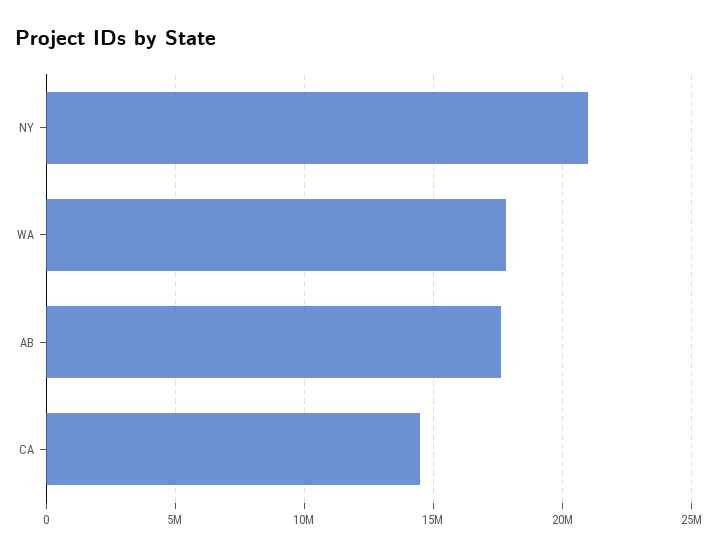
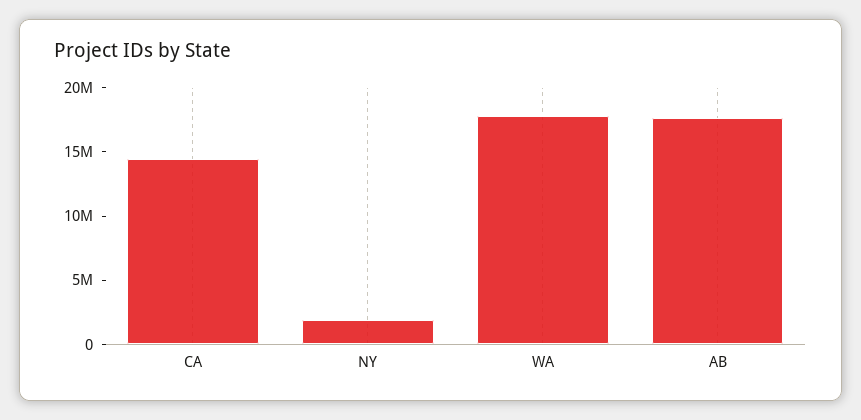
NY: 21000000 -> 2000000

